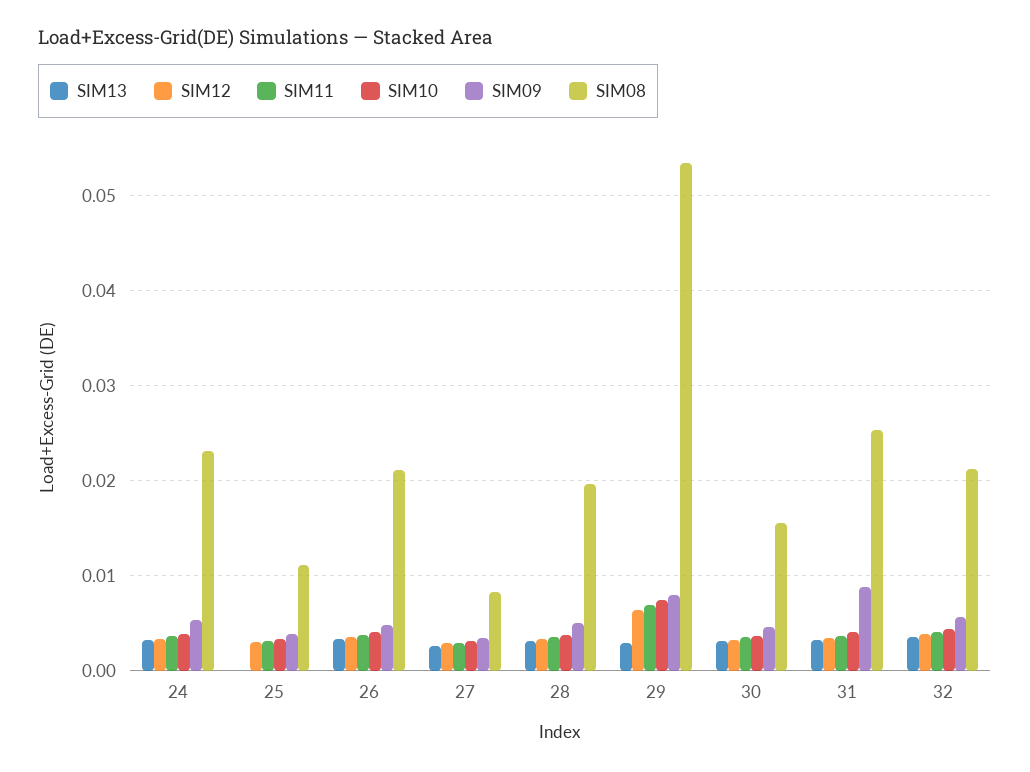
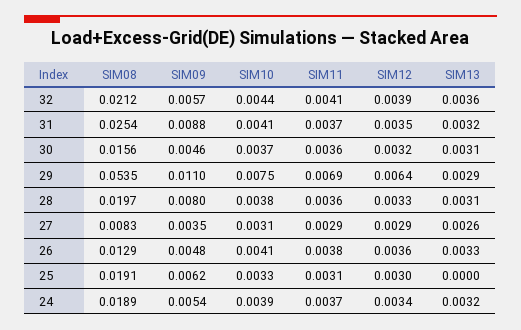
SIM08, 24: 0.023 -> 0.0189
SIM09, 25: 0.004 -> 0.0062
SIM08, 25: 0.011 -> 0.0191
SIM08, 26: 0.021 -> 0.0129
SIM09, 28: 0.005 -> 0.008
SIM09, 29: 0.008 -> 0.011

